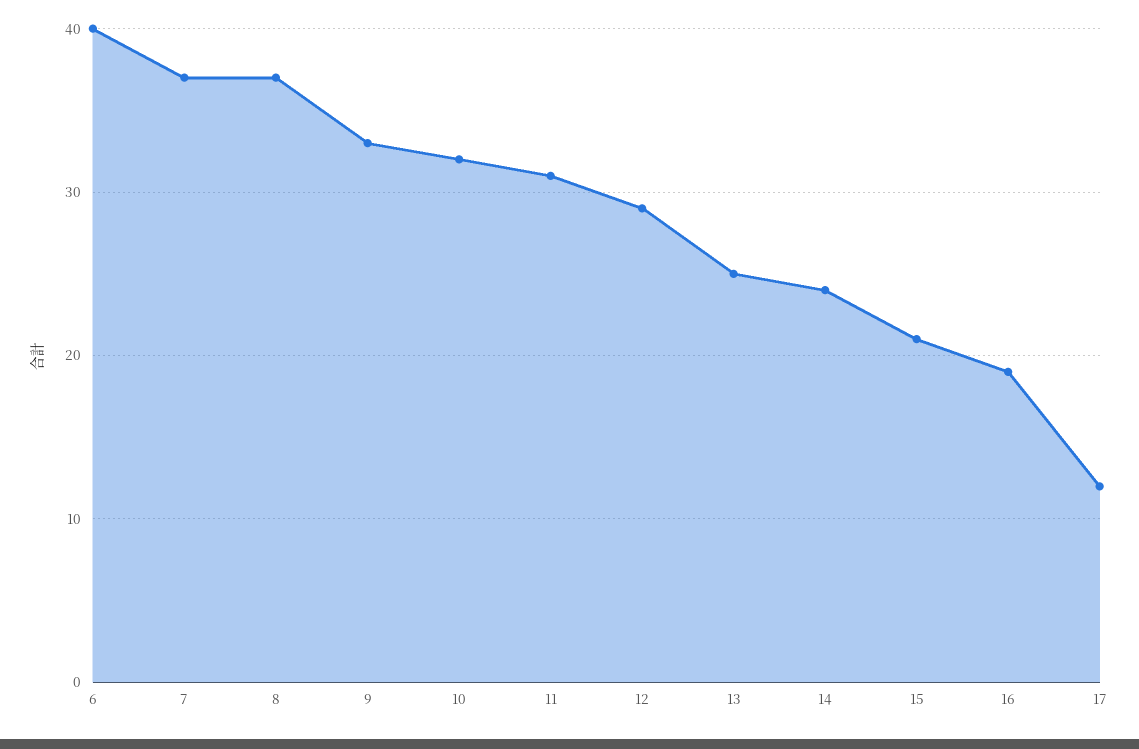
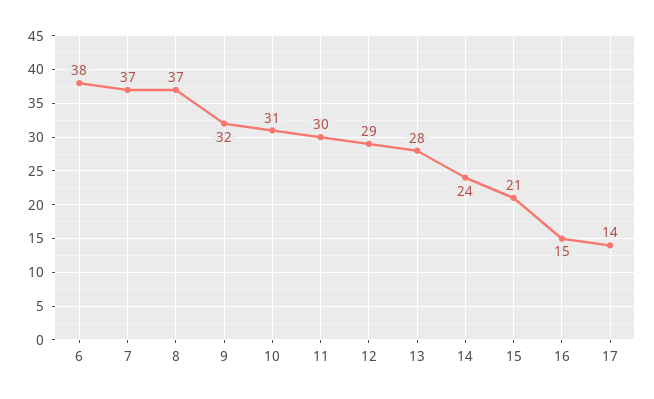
6: 40 -> 38
9: 33 -> 32
10: 32 -> 31
11: 31 -> 30
13: 25 -> 28
16: 19 -> 15
17: 12 -> 14

